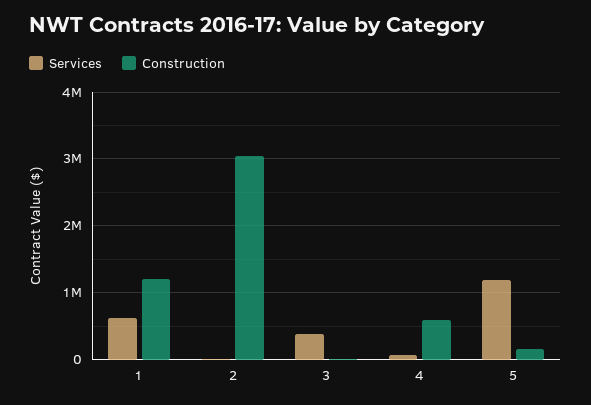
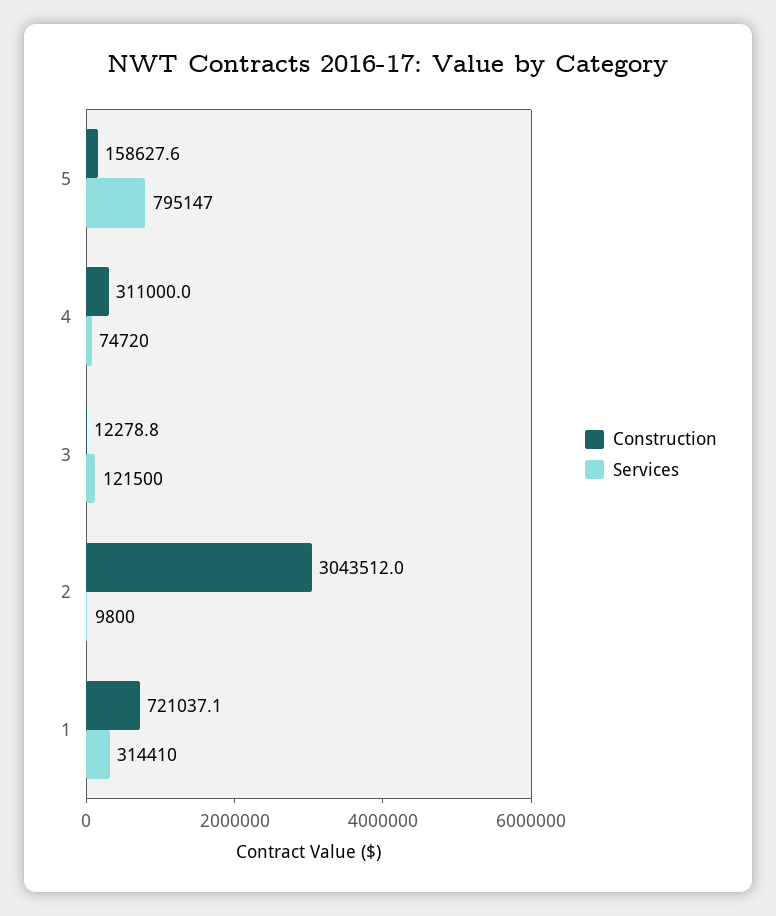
Services, 1: 600000 -> 314410
Construction, 1: 1200000 -> 721037.1
Services, 3: 400000 -> 121500
Construction, 4: 600000 -> 311000
Services, 5: 1200000 -> 795147

